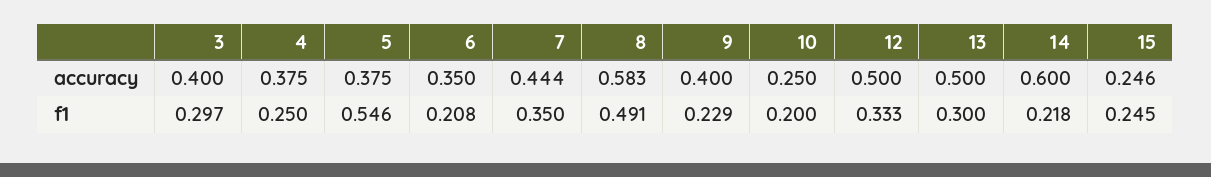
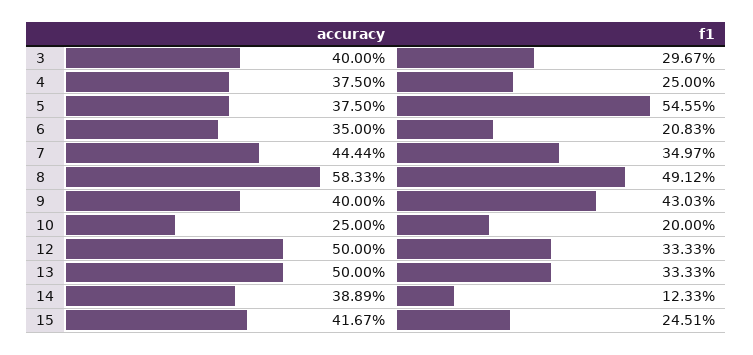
14, accuracy: 0.6 -> 0.3889
15, accuracy: 0.246 -> 0.4167
9, f1: 0.229 -> 0.4303
13, f1: 0.3 -> 0.3333
14, f1: 0.218 -> 0.1233

